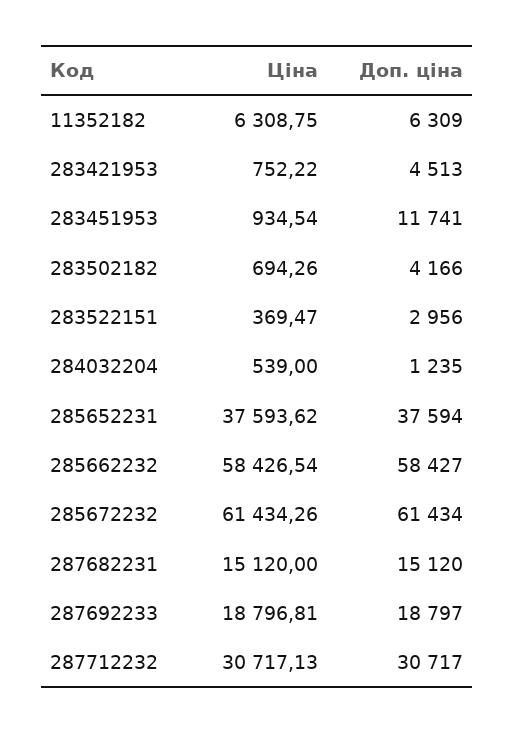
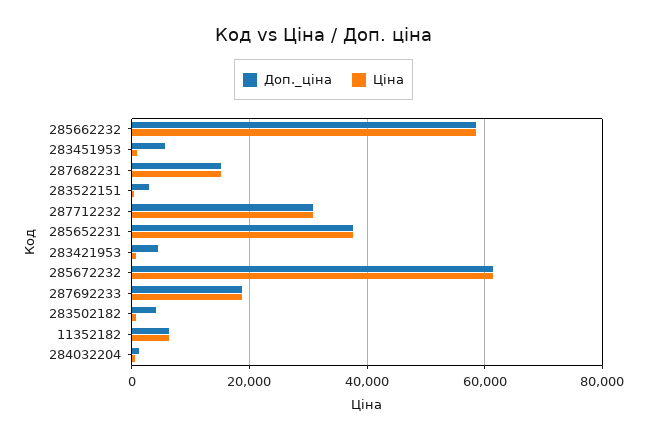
Доп. ціна, 283451953: 11741 -> 6000

